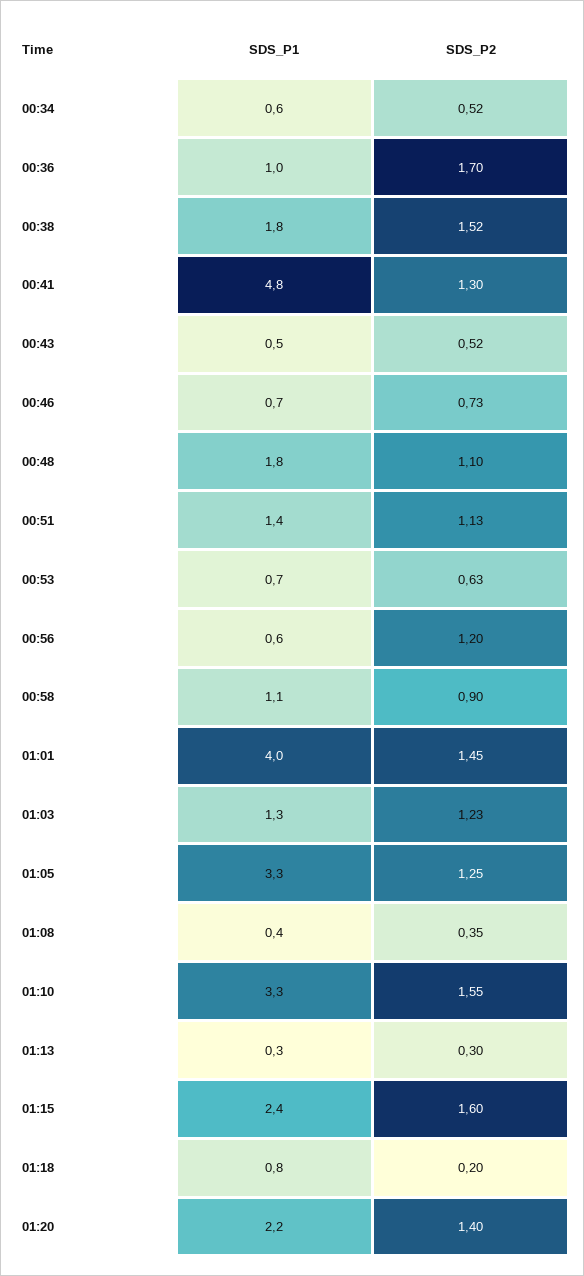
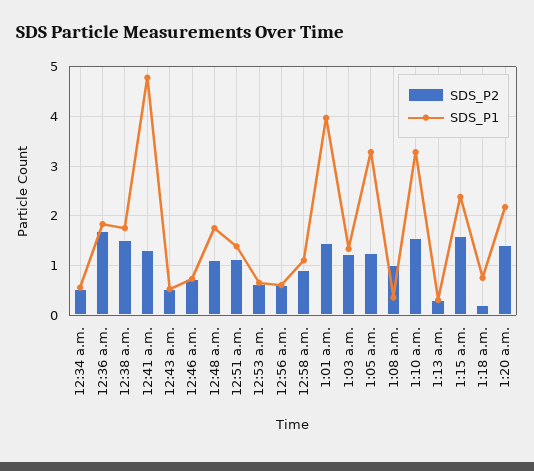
SDS_P1, 00:36: 1 -> 1.8
SDS_P2, 00:56: 1.2 -> 0.6
SDS_P2, 01:08: 0.35 -> 1

